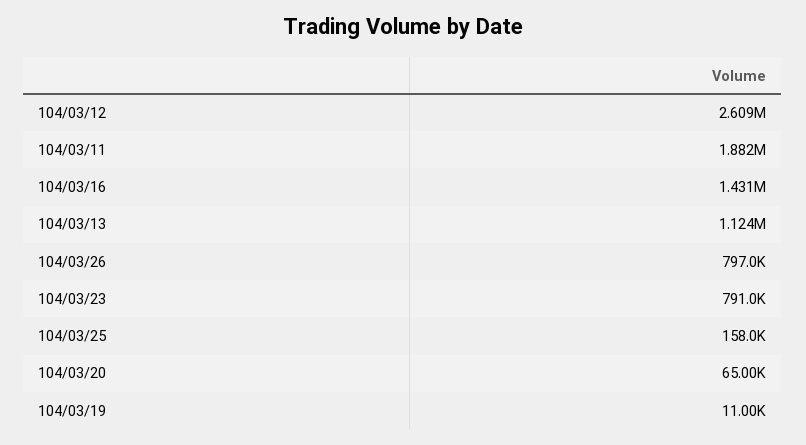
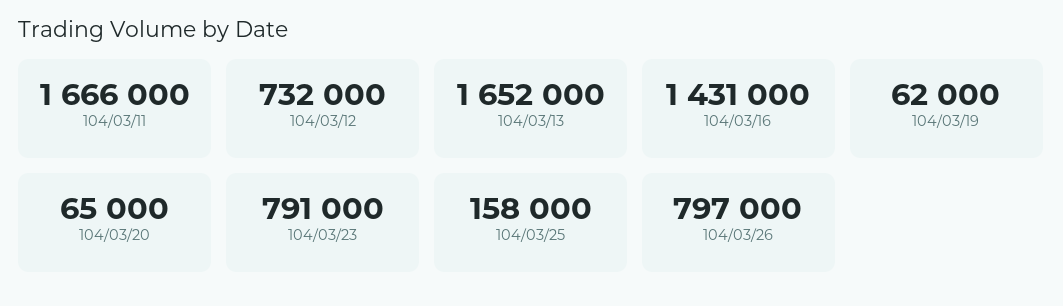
104/03/12: 2609000 -> 732000
104/03/11: 1882000 -> 1666000
104/03/13: 1124000 -> 1652000
104/03/19: 11000 -> 62000

